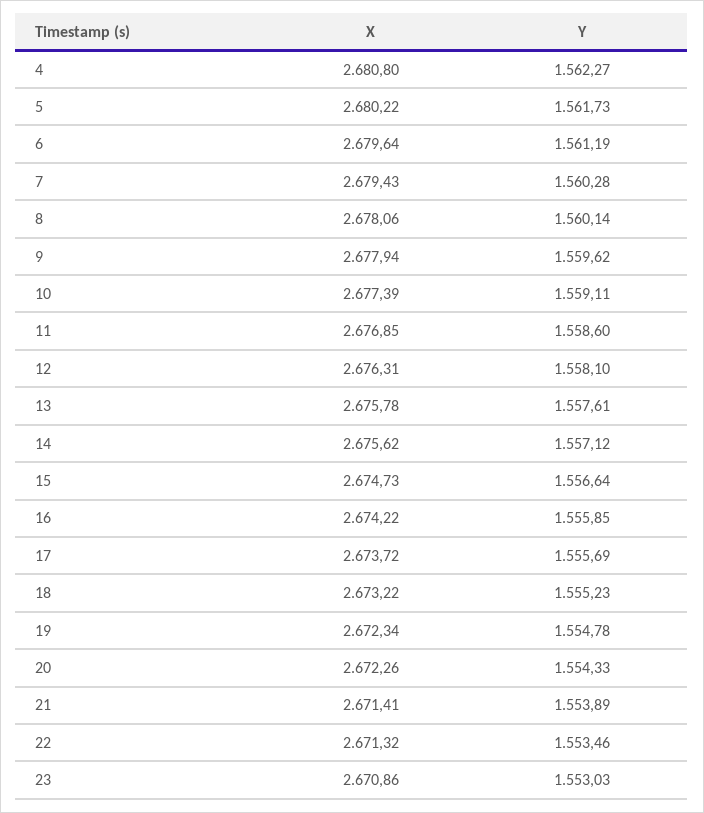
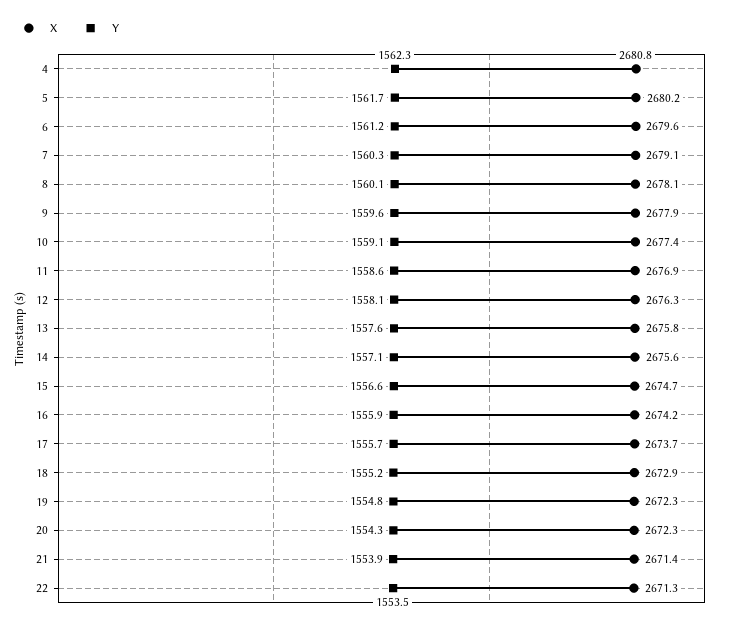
X, 7: 2679.43 -> 2679.1
X, 18: 2673.22 -> 2672.9
X, 23: 2670.86 -> none
Y, 23: 1553.03 -> none

